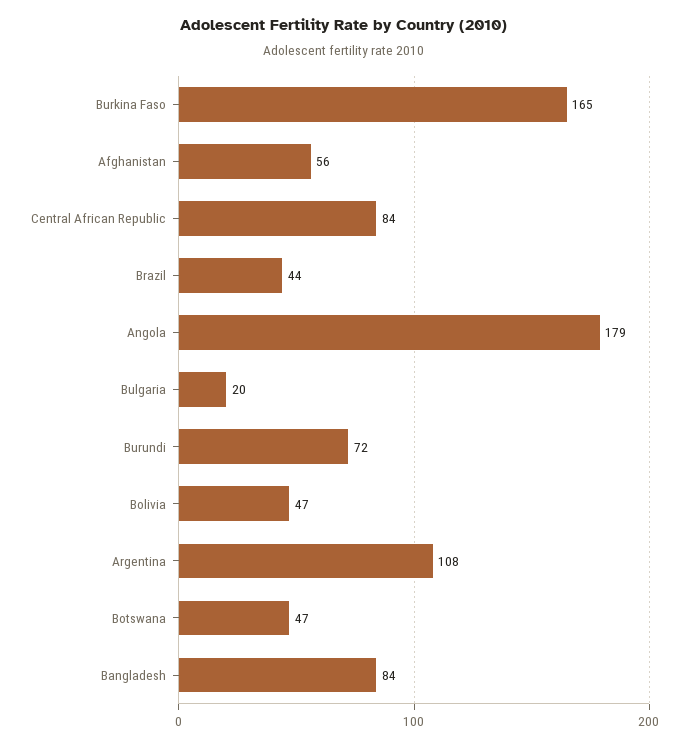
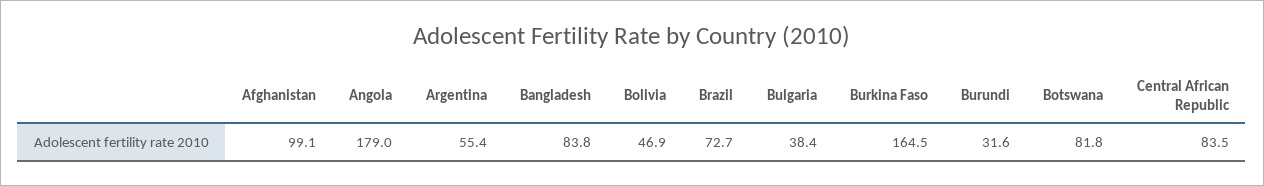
Afghanistan: 56 -> 99.1
Brazil: 44 -> 72.7
Bulgaria: 20 -> 38.4
Burundi: 72 -> 31.6
Argentina: 108 -> 55.4
Botswana: 47 -> 81.8

